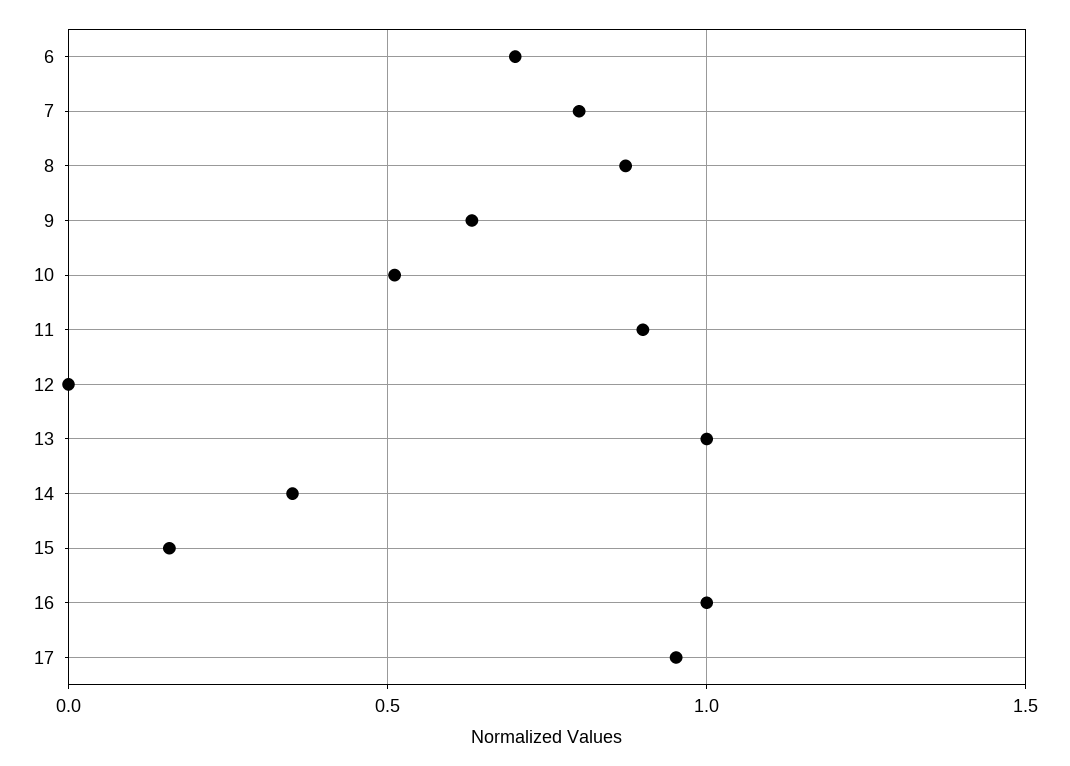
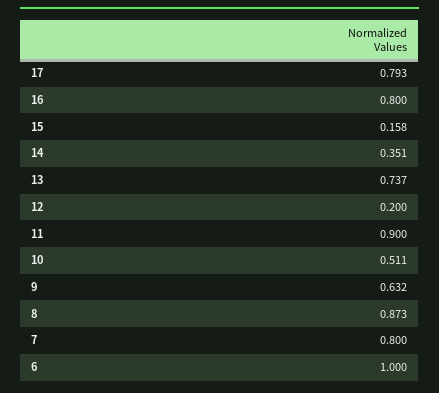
6: 0.7 -> 1
12: 0 -> 0.2
13: 1 -> 0.737
16: 1 -> 0.8
17: 0.95 -> 0.793

